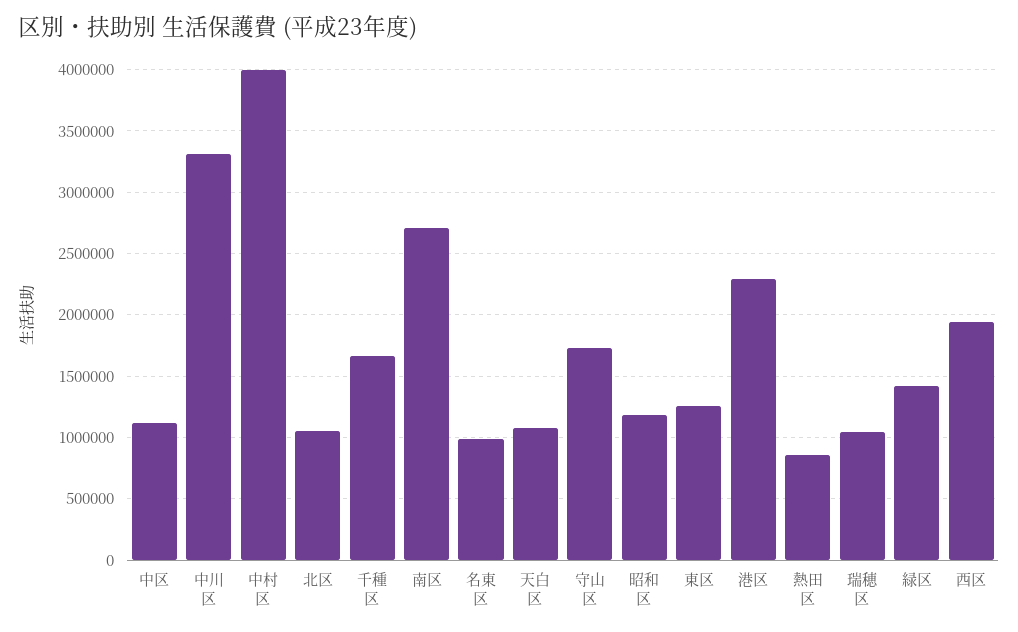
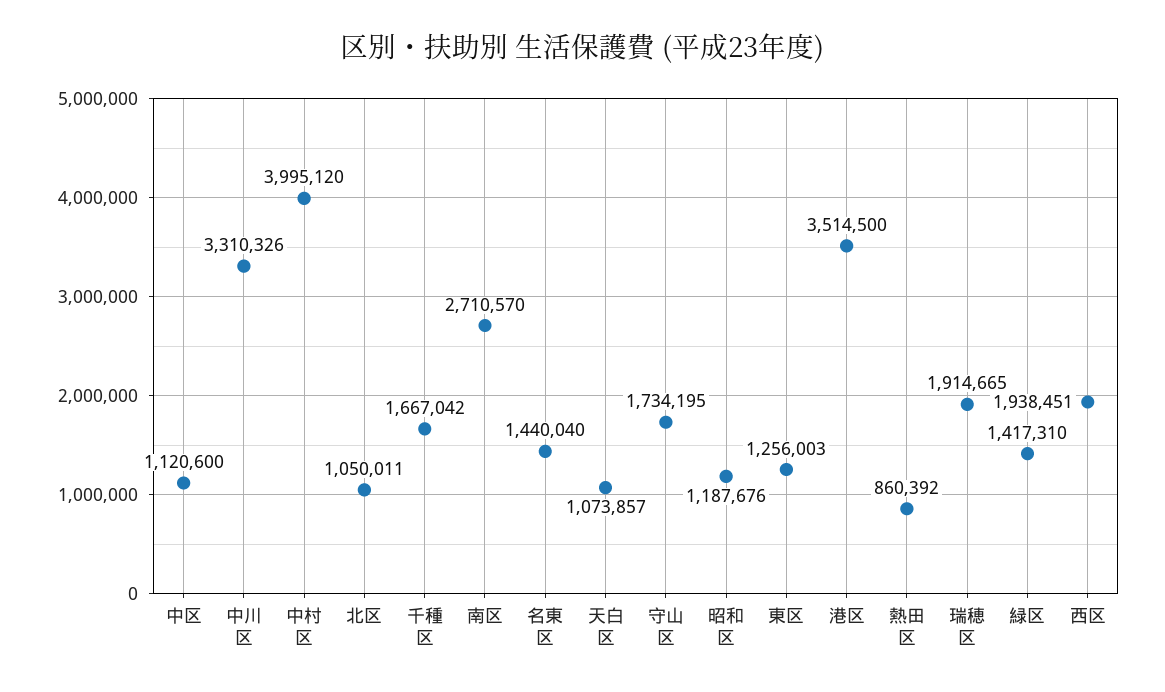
名東区: 1000000 -> 1440040
港区: 2300000 -> 3514500
瑞穂区: 1050000 -> 1914665

